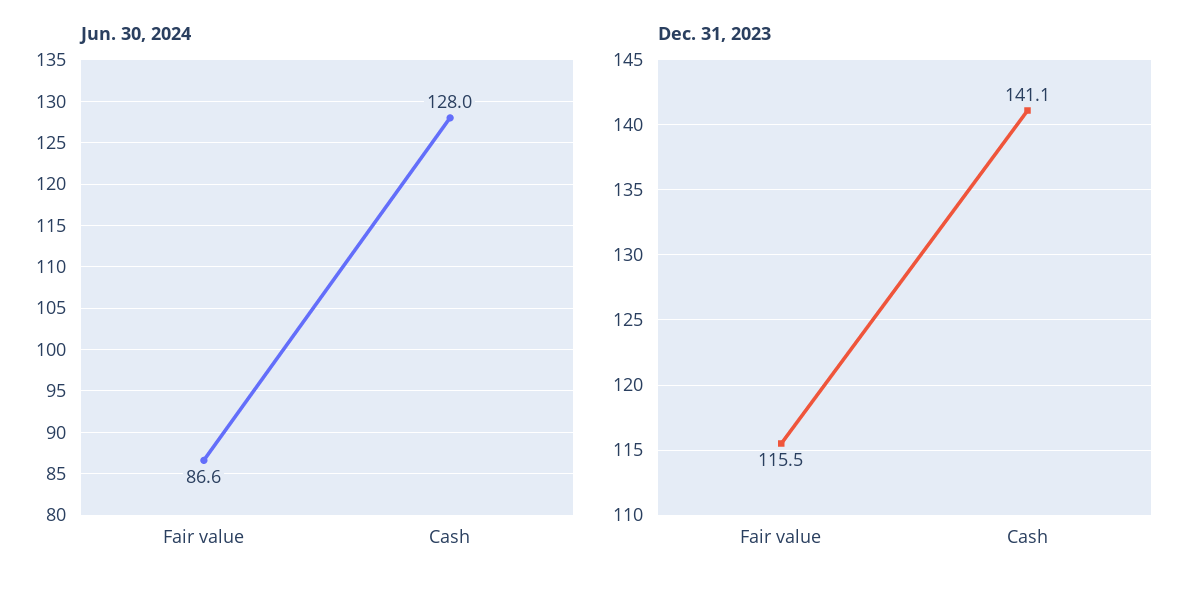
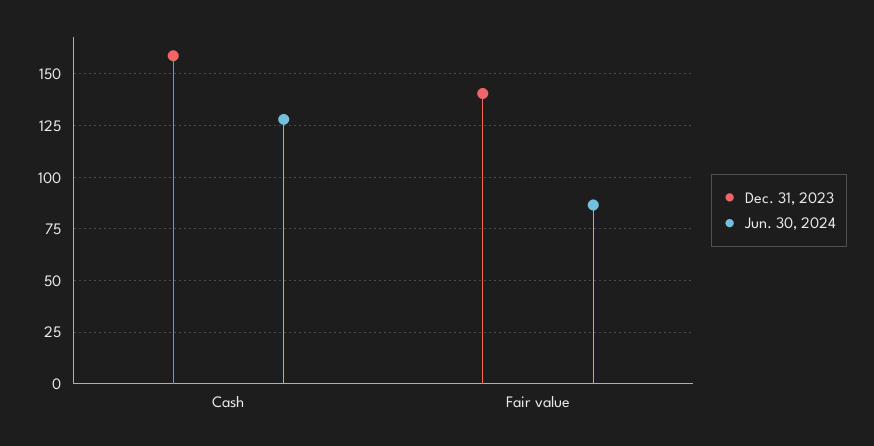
Dec. 31, 2023, Fair value: 115.5 -> 140
Dec. 31, 2023, Cash: 141.1 -> 160

